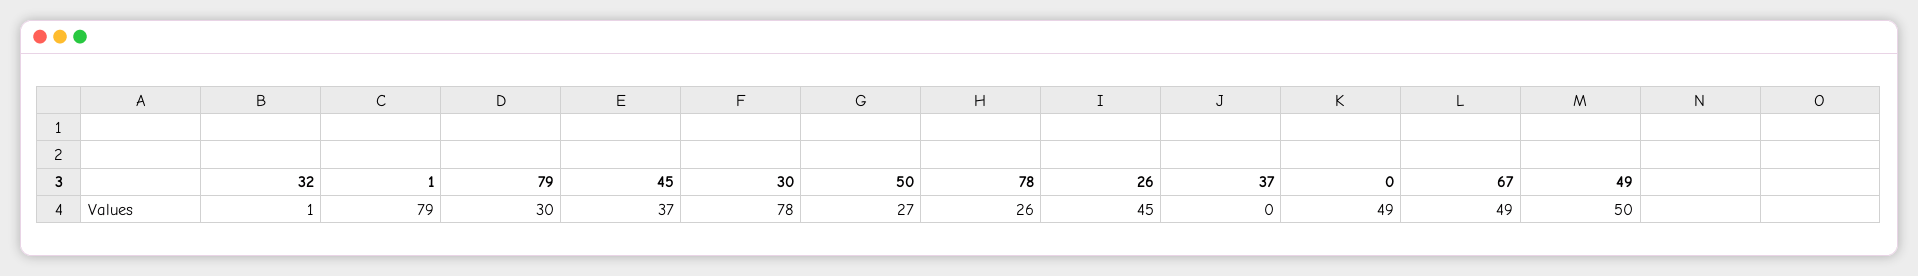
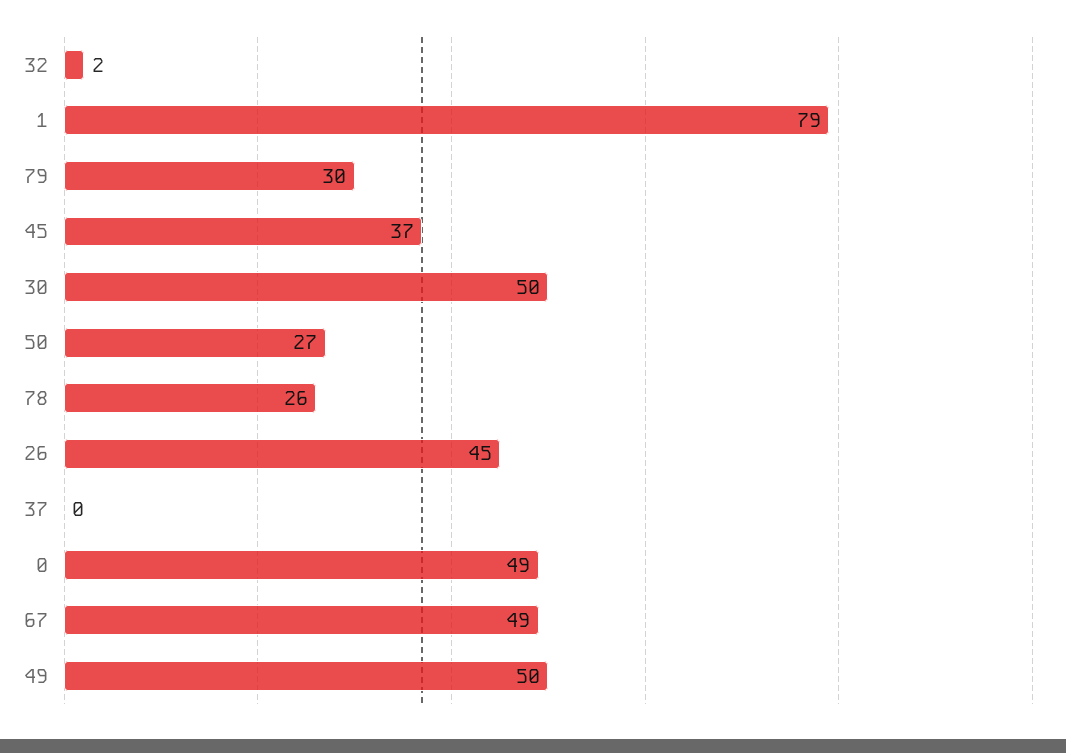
32: 1 -> 2
30: 78 -> 50

